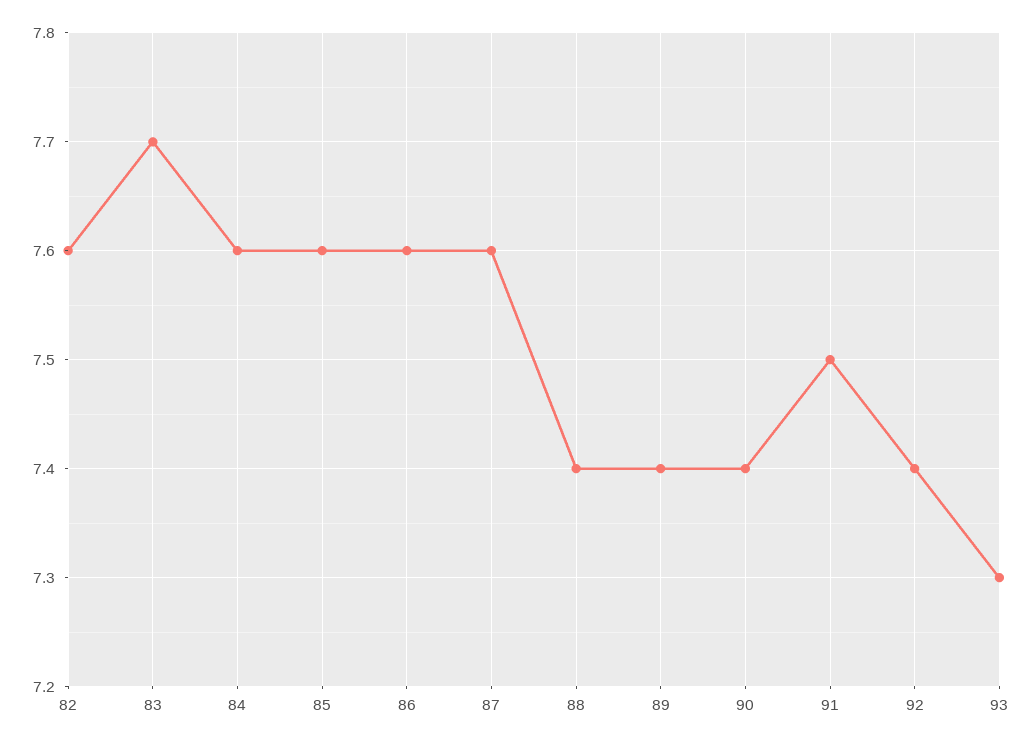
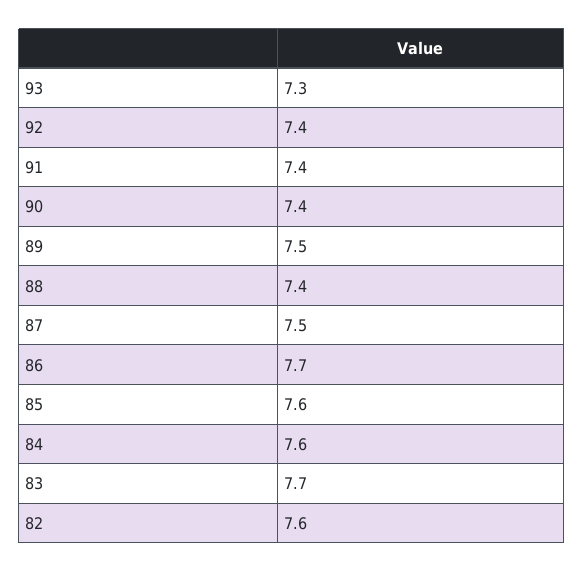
86: 7.6 -> 7.7
87: 7.6 -> 7.5
89: 7.4 -> 7.5
91: 7.5 -> 7.4

